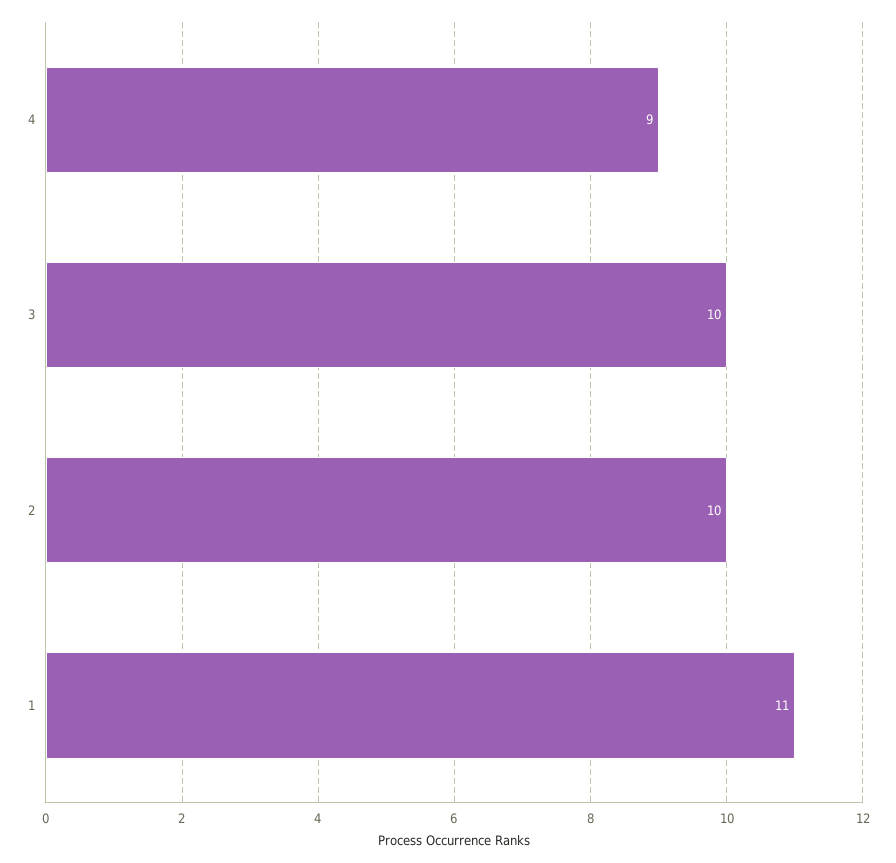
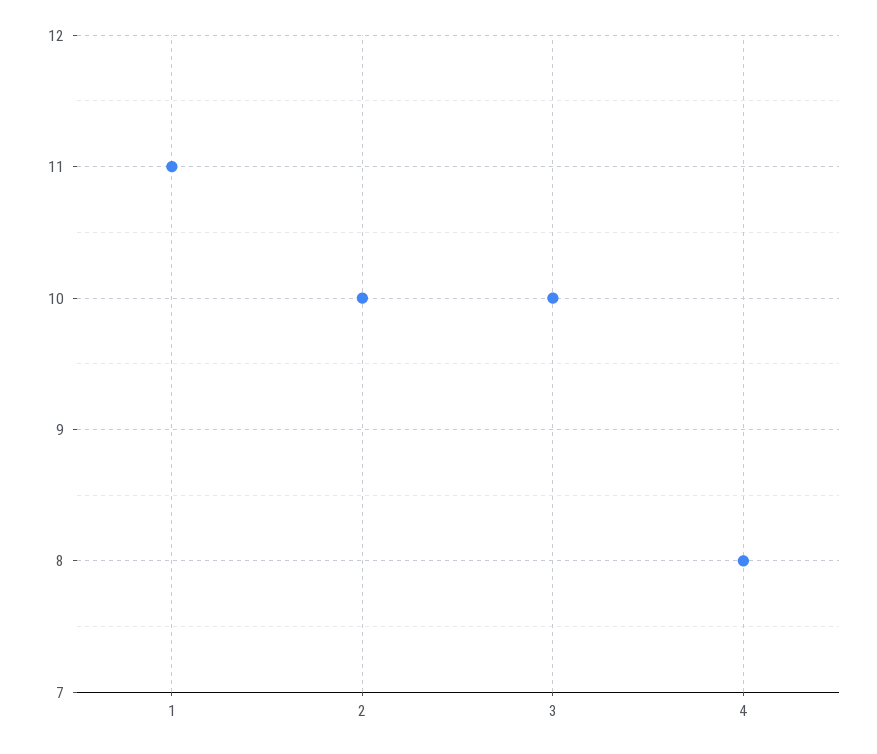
4: 9 -> 8

